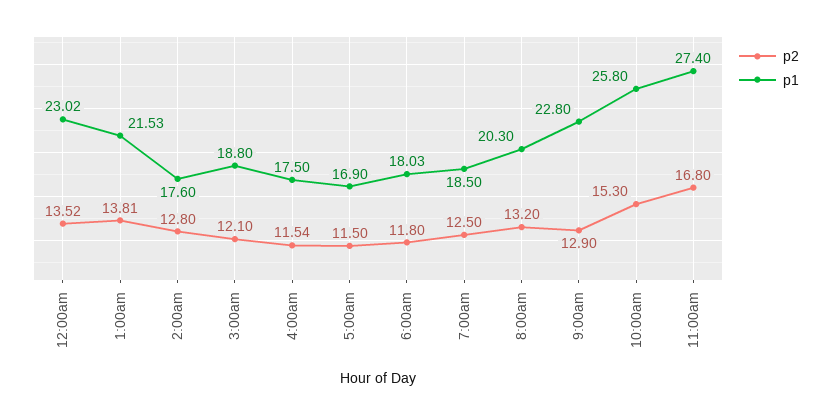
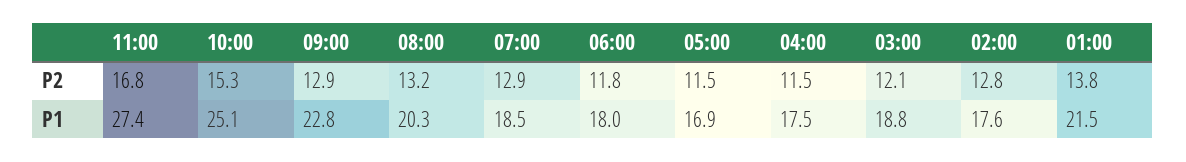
p2, 12:00am: 13.52 -> none
p1, 12:00am: 23.02 -> none
p2, 7:00am: 12.5 -> 12.9
p1, 10:00am: 25.8 -> 25.1

